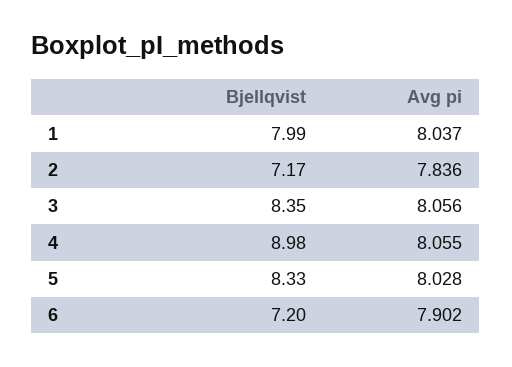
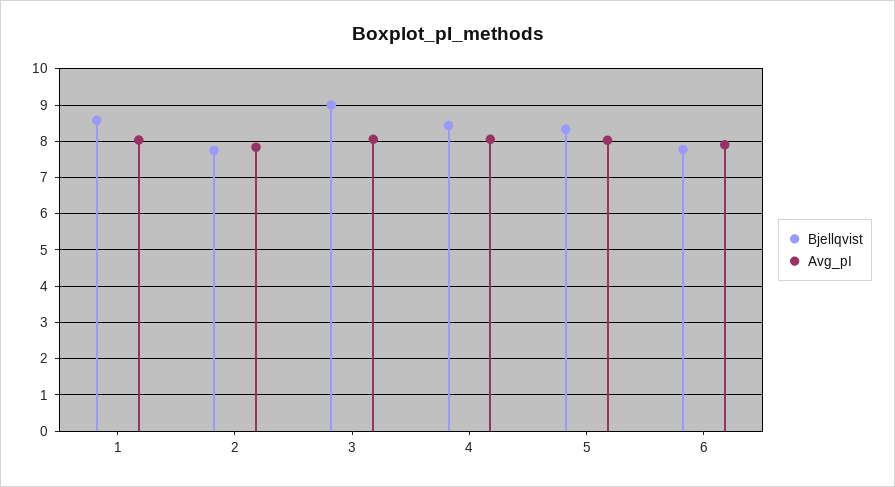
Bjellqvist, 1: 7.99 -> 8.6
Bjellqvist, 2: 7.17 -> 7.8
Bjellqvist, 3: 8.35 -> 9
Bjellqvist, 4: 8.98 -> 8.4
Bjellqvist, 6: 7.2 -> 7.8

